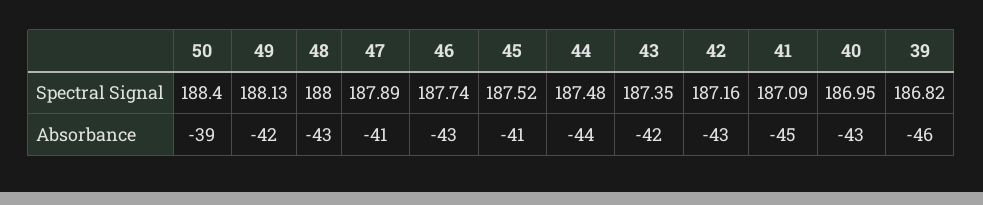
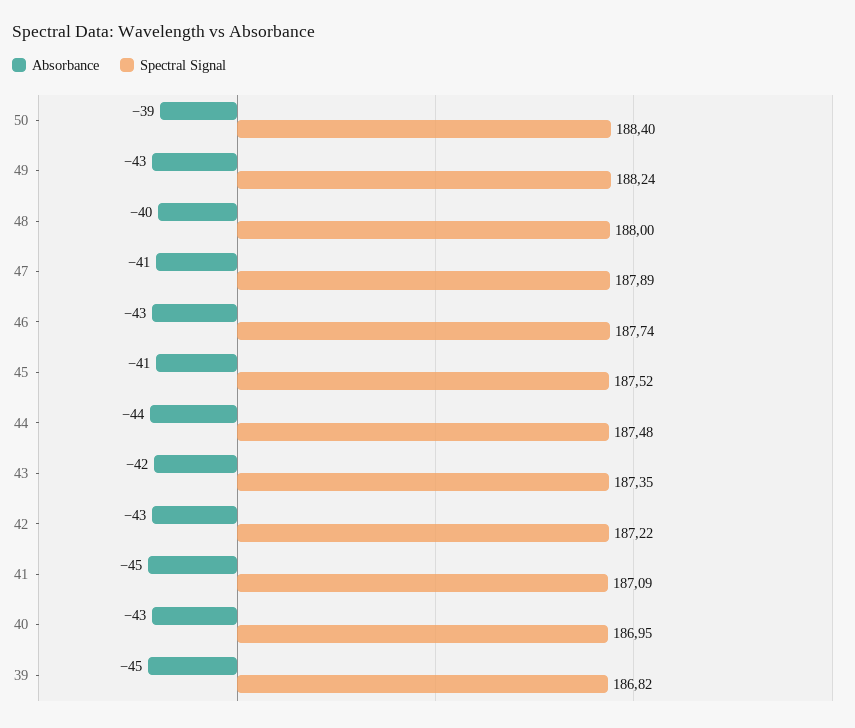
Spectral Signal, 49: 188.13 -> 188.24
Spectral Signal, 42: 187.16 -> 187.22
Absorbance, 49: -42 -> -43
Absorbance, 48: -43 -> -40
Absorbance, 39: -46 -> -45

